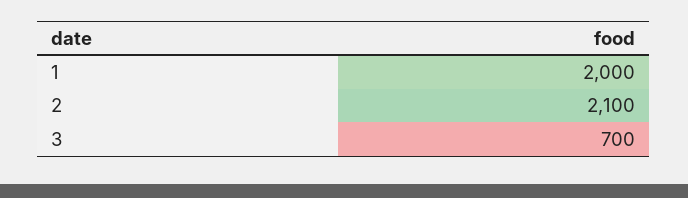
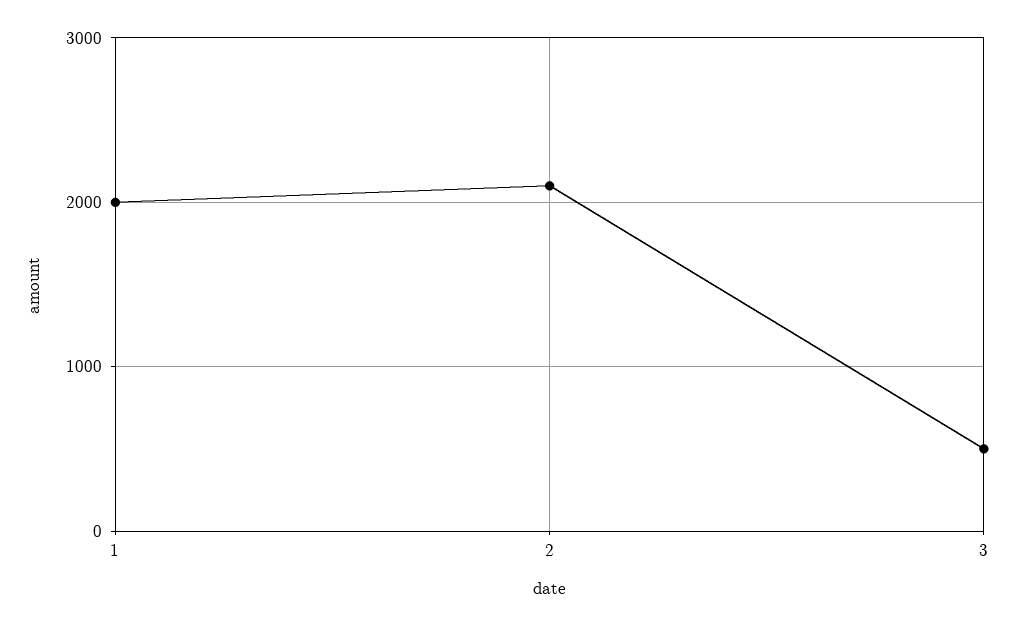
3: 700 -> 500

